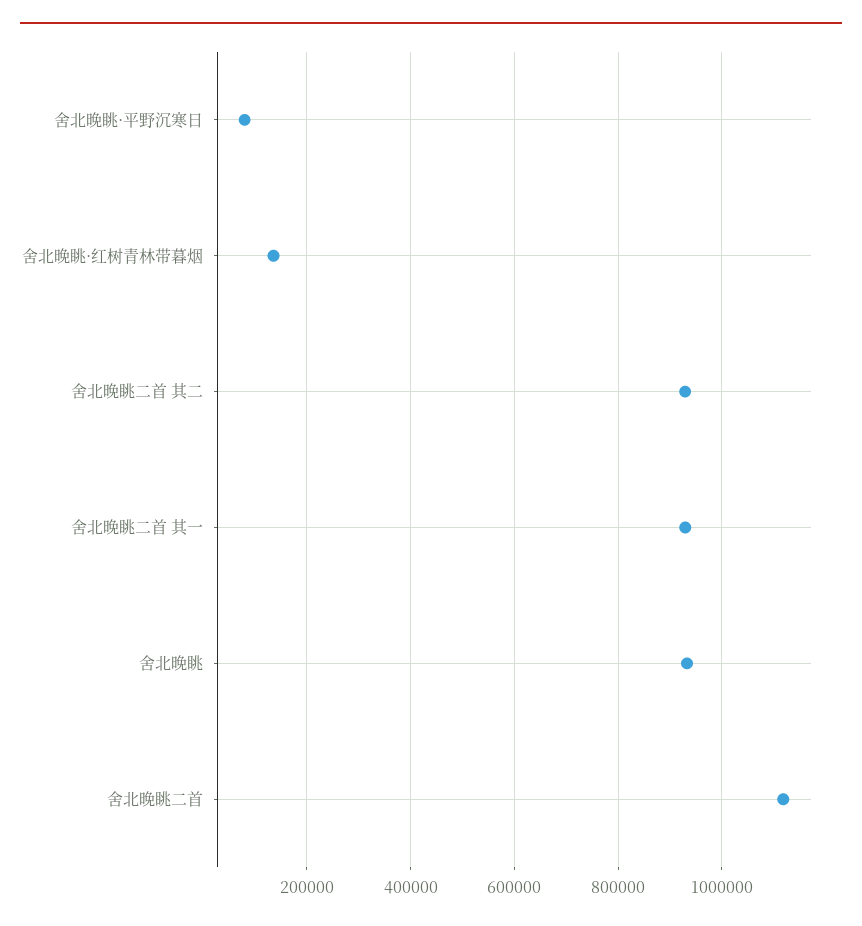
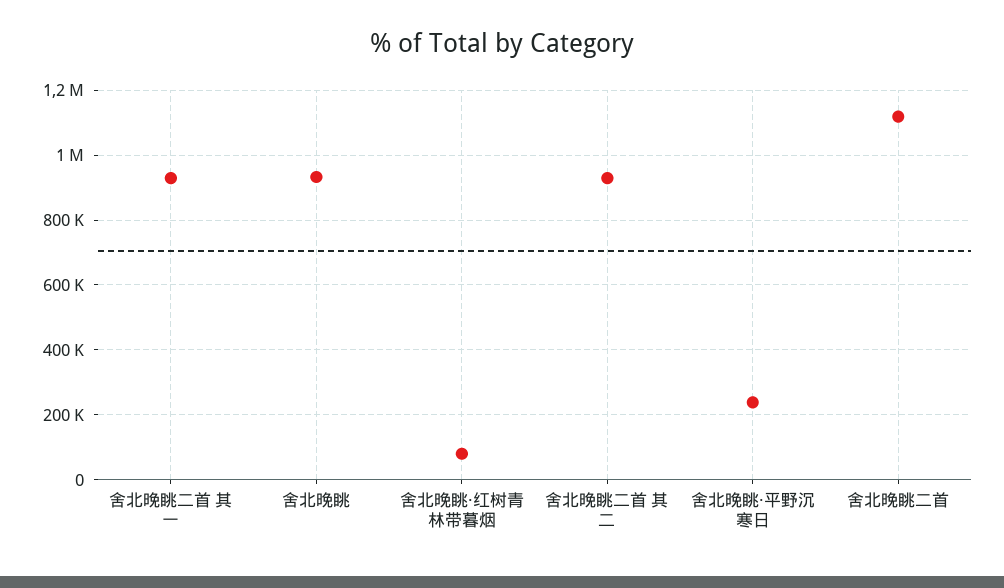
舍北晚眺·平野沉寒日: 80000 -> 240000
舍北晚眺·红树青林带暮烟: 140000 -> 80000

